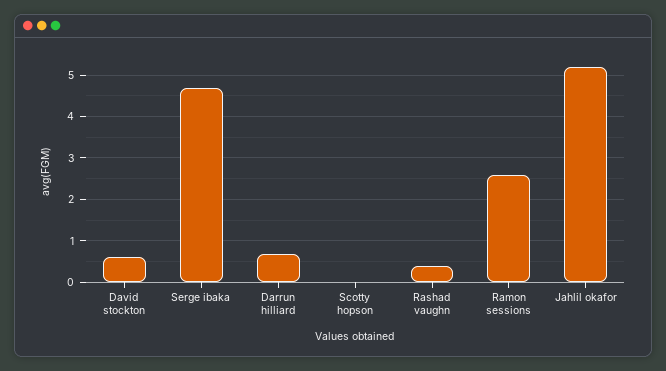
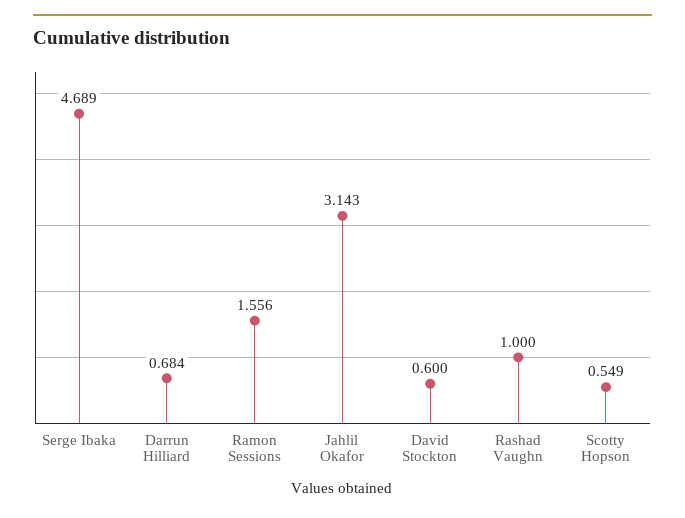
Scotty hopson: 0 -> 0.549
Rashad vaughn: 0.4 -> 1
Ramon sessions: 2.6 -> 1.556
Jahlil okafor: 5.2 -> 3.143

